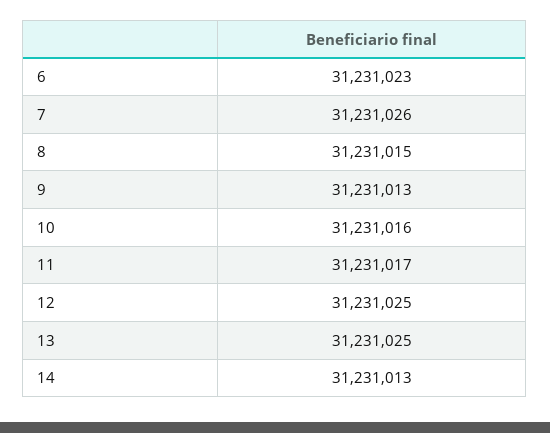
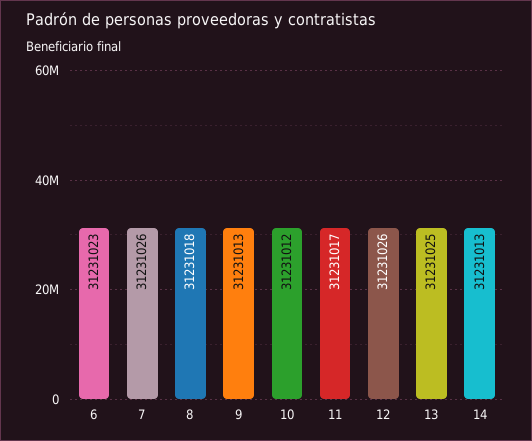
8: 31231015 -> 31231018
10: 31231016 -> 31231012
12: 31231025 -> 31231026

